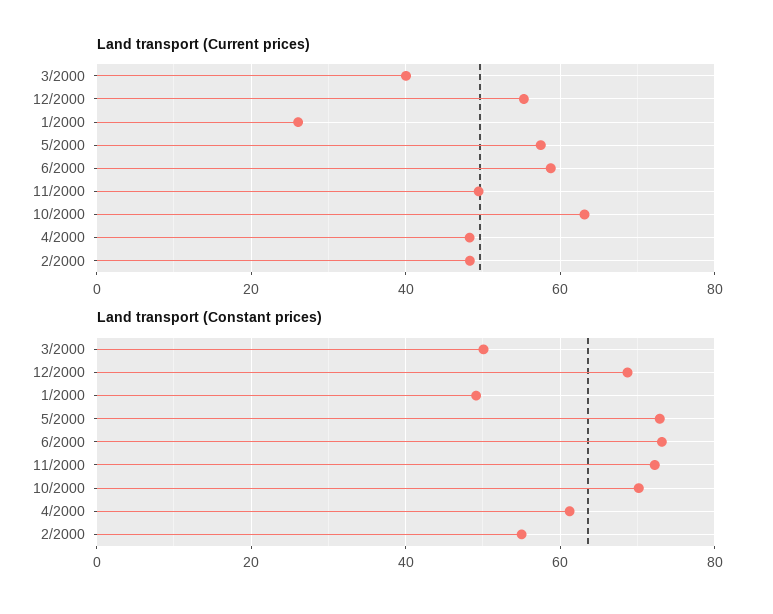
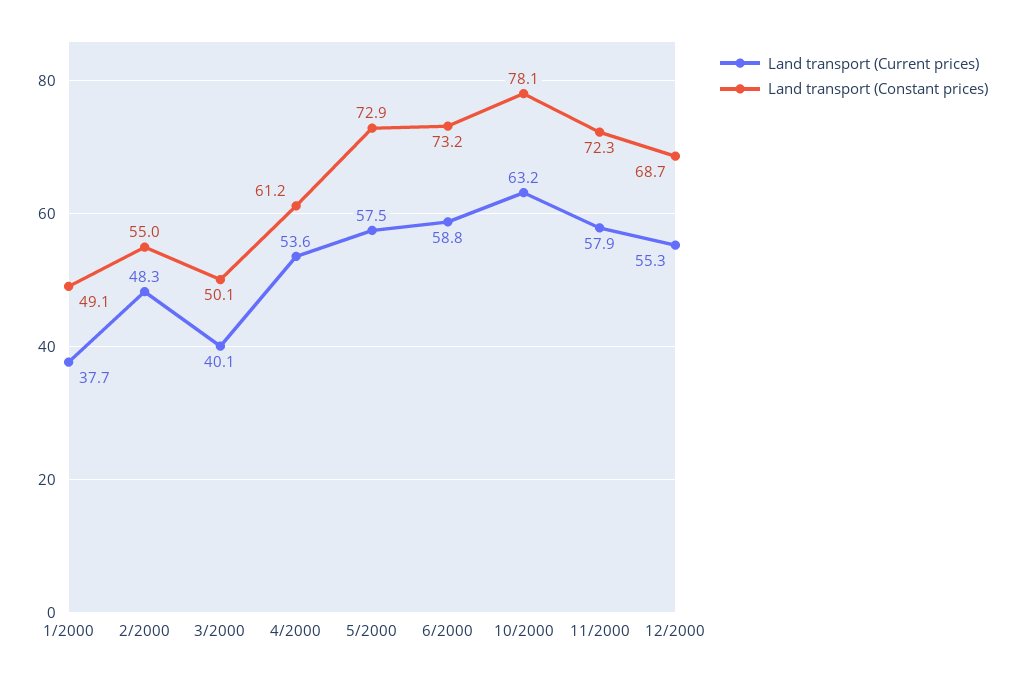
Land transport (Current prices), 1/2000: 26 -> 37.7
Land transport (Current prices), 11/2000: 50 -> 57.9
Land transport (Current prices), 4/2000: 48 -> 53.6
Land transport (Constant prices), 10/2000: 70 -> 78.1

